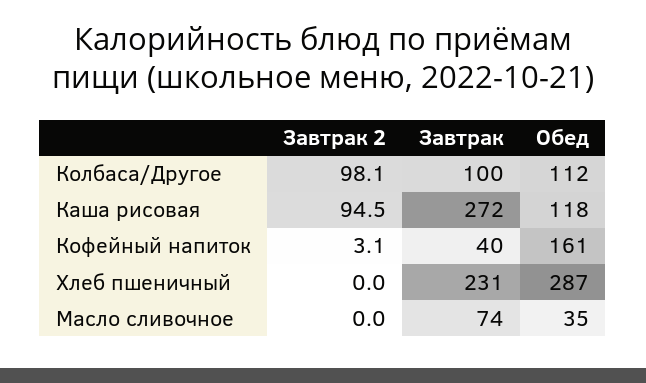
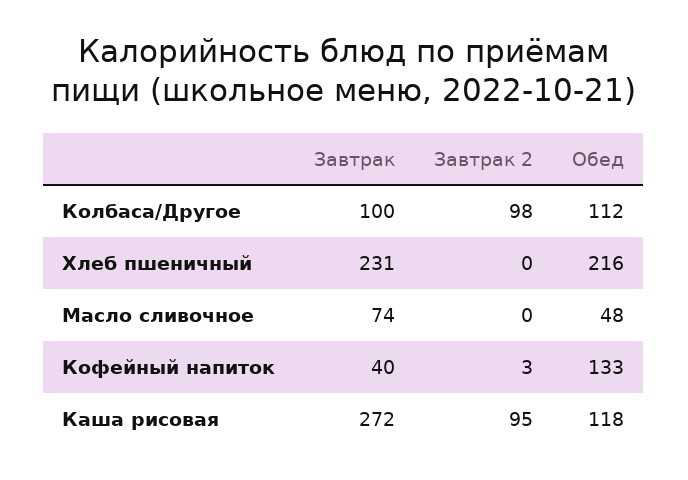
Обед, Кофейный напиток: 161 -> 133
Обед, Хлеб пшеничный: 287 -> 216
Обед, Масло сливочное: 35 -> 48

